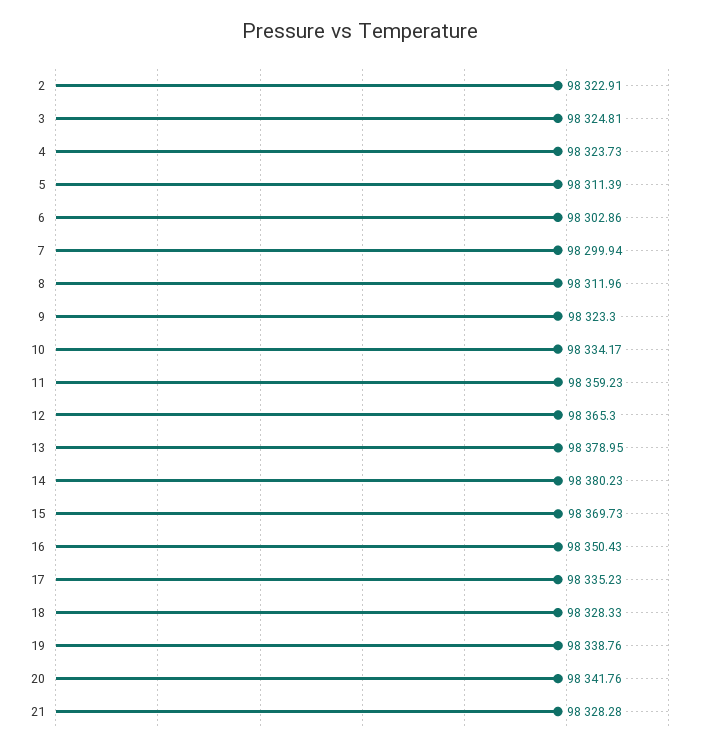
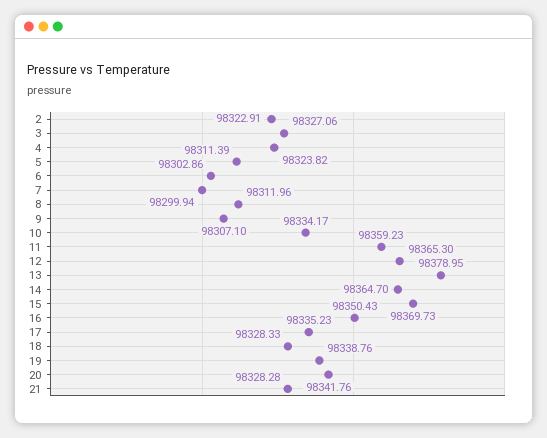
3: 98324.81 -> 98327.06
4: 98323.73 -> 98323.82
9: 98323.3 -> 98307.1
14: 98380.23 -> 98364.7

